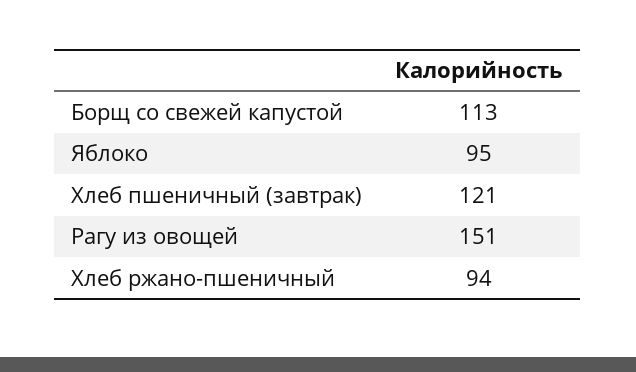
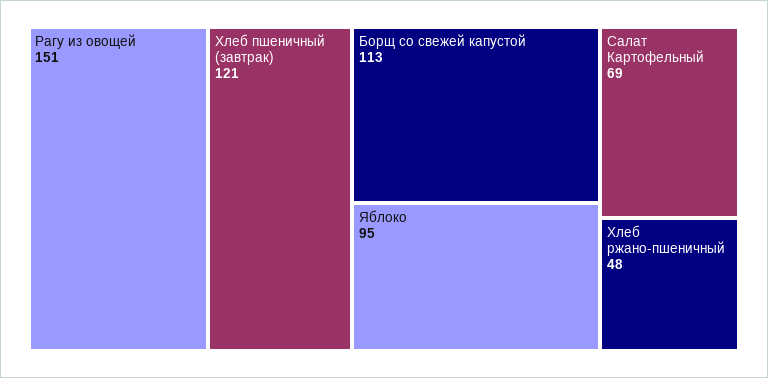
Хлеб ржано-пшеничный: 94 -> 48
Салат Картофельный: none -> 69

